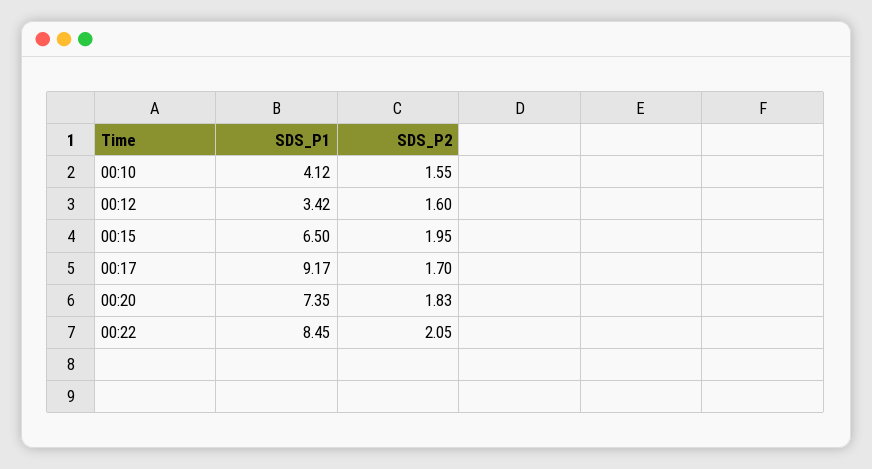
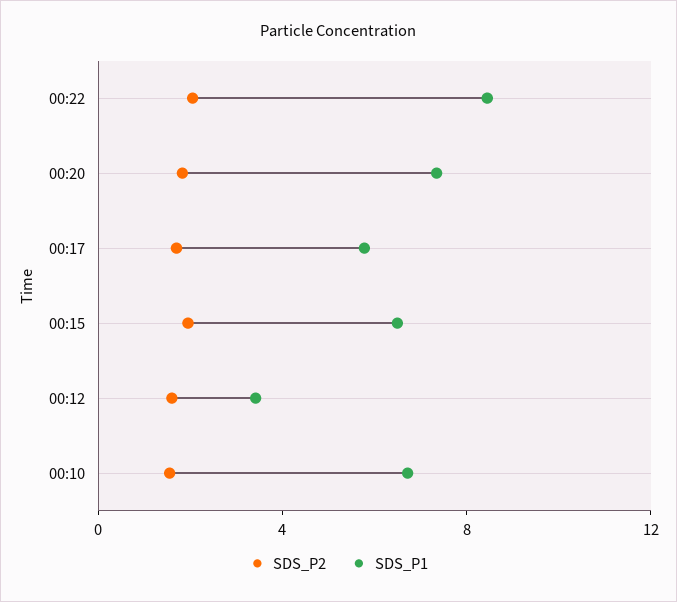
SDS_P1, 00:10: 4.12 -> 7
SDS_P1, 00:17: 9.17 -> 6

